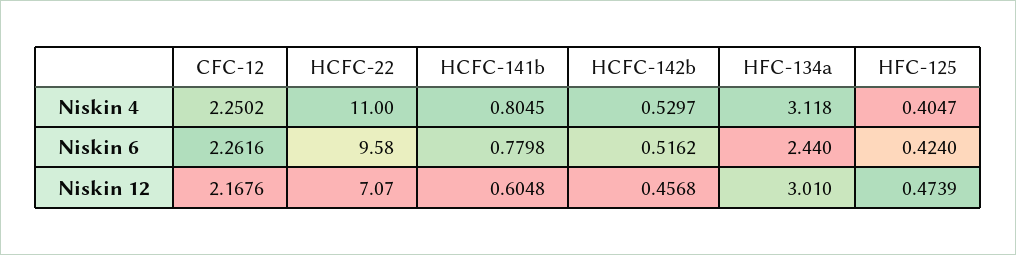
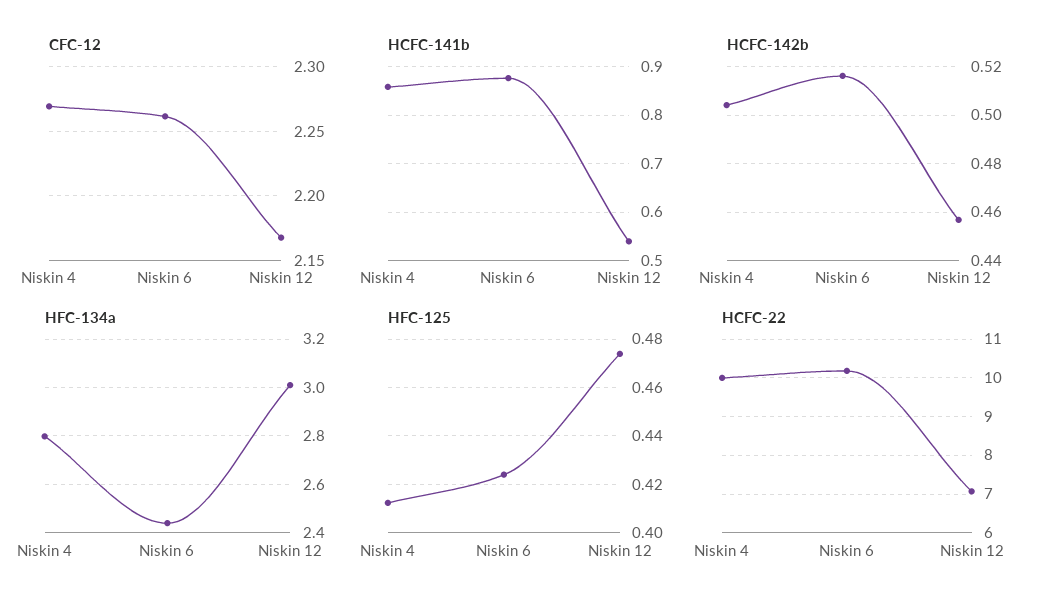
CFC-12, Niskin 4: 2.2502 -> 2.27
HCFC-22, Niskin 4: 11 -> 10
HCFC-141b, Niskin 4: 0.8045 -> 0.86
HCFC-142b, Niskin 4: 0.5297 -> 0.505
HFC-134a, Niskin 4: 3.118 -> 2.8
HFC-125, Niskin 4: 0.4047 -> 0.4125
HCFC-22, Niskin 6: 9.58 -> 10.2
HCFC-141b, Niskin 6: 0.7798 -> 0.88
HCFC-141b, Niskin 12: 0.6048 -> 0.54

